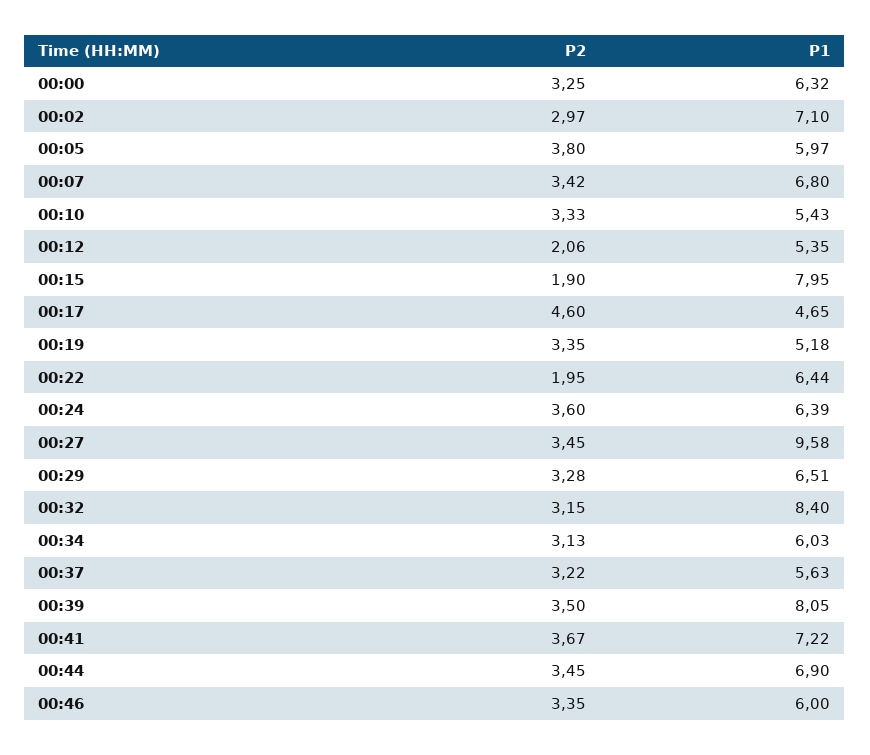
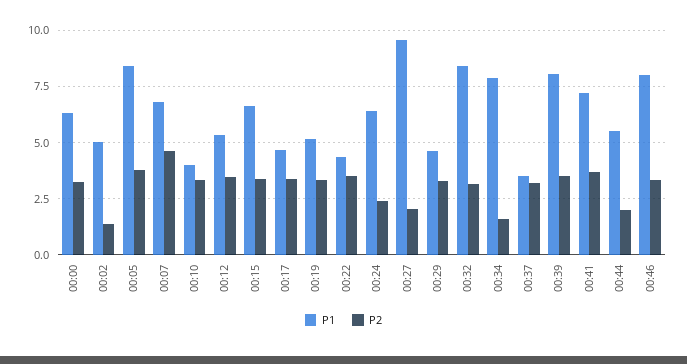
P2, 00:02: 2.97 -> 1.5
P1, 00:02: 7.1 -> 5
P1, 00:05: 5.97 -> 8.5
P2, 00:07: 3.42 -> 4.5
P1, 00:10: 5.43 -> 4
P2, 00:12: 2.06 -> 3.5
P2, 00:15: 1.9 -> 3.5
P1, 00:15: 7.95 -> 6.5
P2, 00:17: 4.6 -> 3.5
P2, 00:22: 1.95 -> 3.5
P1, 00:22: 6.44 -> 4.5
P2, 00:24: 3.6 -> 2.5
P2, 00:27: 3.45 -> 2
P1, 00:29: 6.51 -> 4.5
P2, 00:34: 3.13 -> 1.5
P1, 00:34: 6.03 -> 8
P1, 00:37: 5.63 -> 3.5
P2, 00:44: 3.45 -> 2
P1, 00:44: 6.9 -> 5.5
P1, 00:46: 6 -> 8

